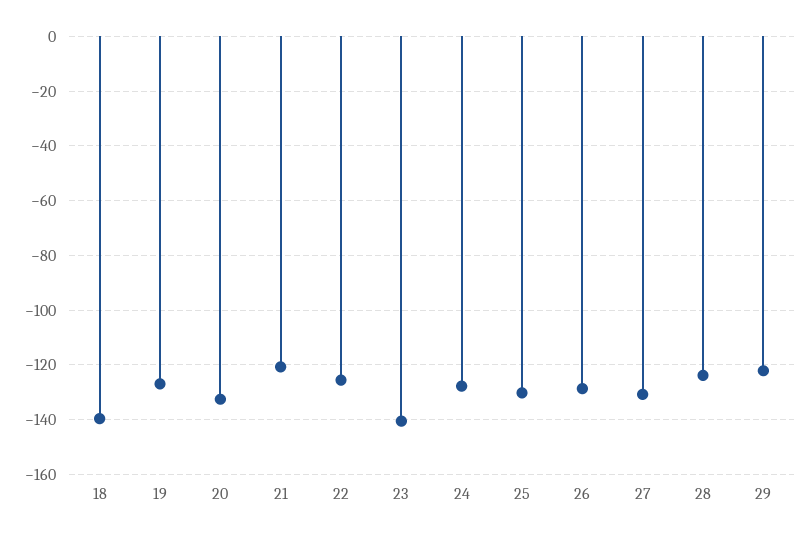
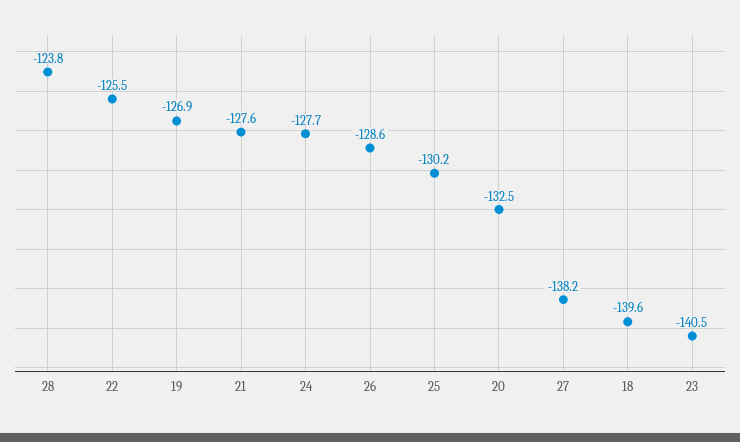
21: -120 -> -127.6
27: -130 -> -138.2
29: -122.5 -> none

